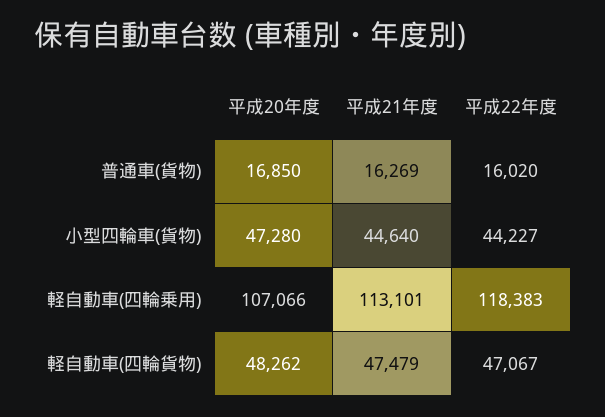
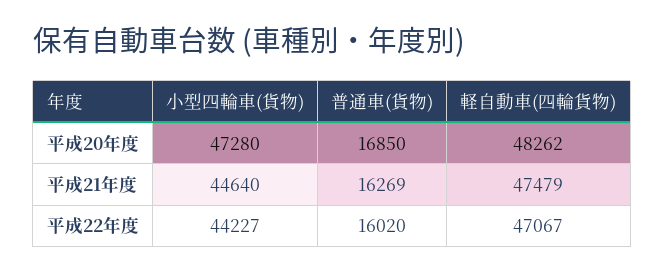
平成20年度, 軽自動車(四輪乗用): 107066 -> none
平成21年度, 軽自動車(四輪乗用): 113101 -> none
平成22年度, 軽自動車(四輪乗用): 118383 -> none

